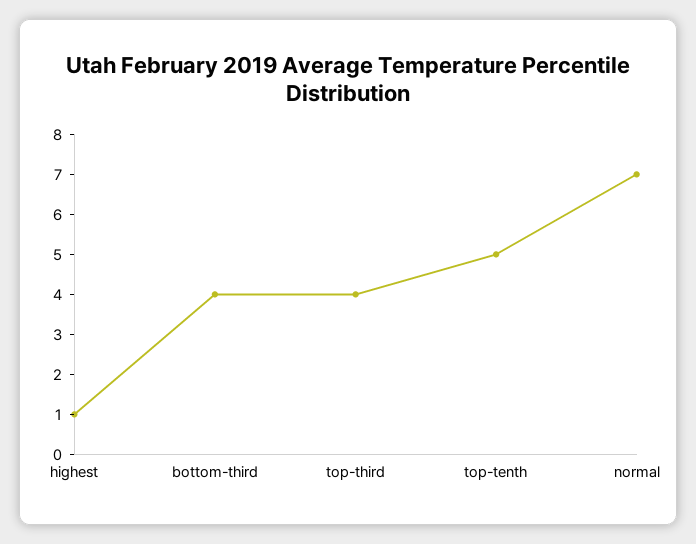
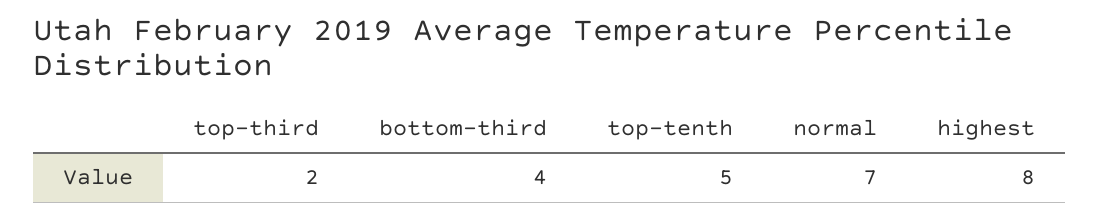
highest: 1 -> 8
top-third: 4 -> 2

